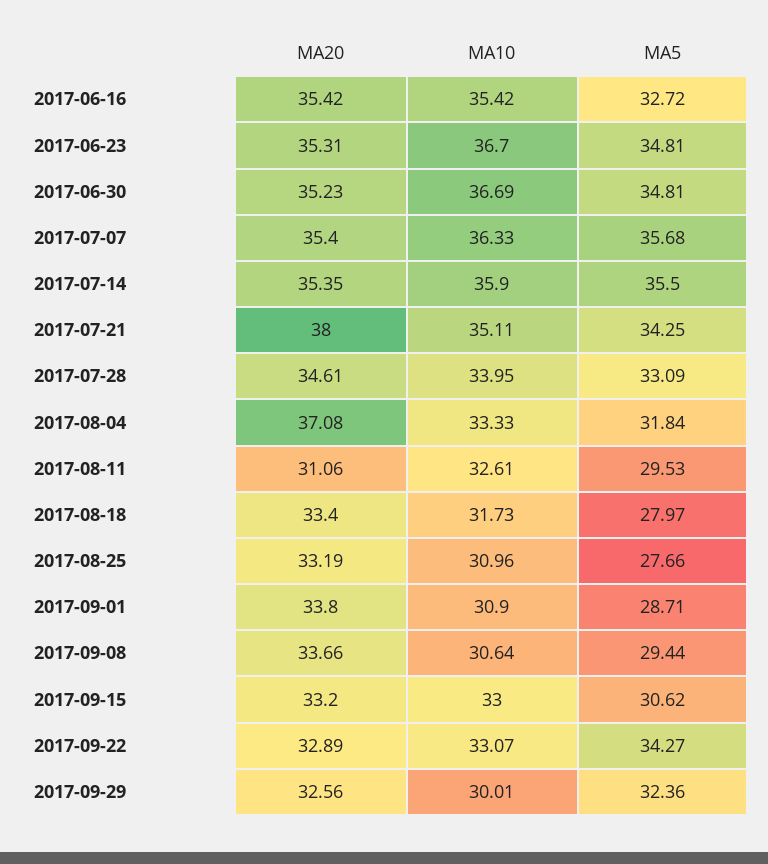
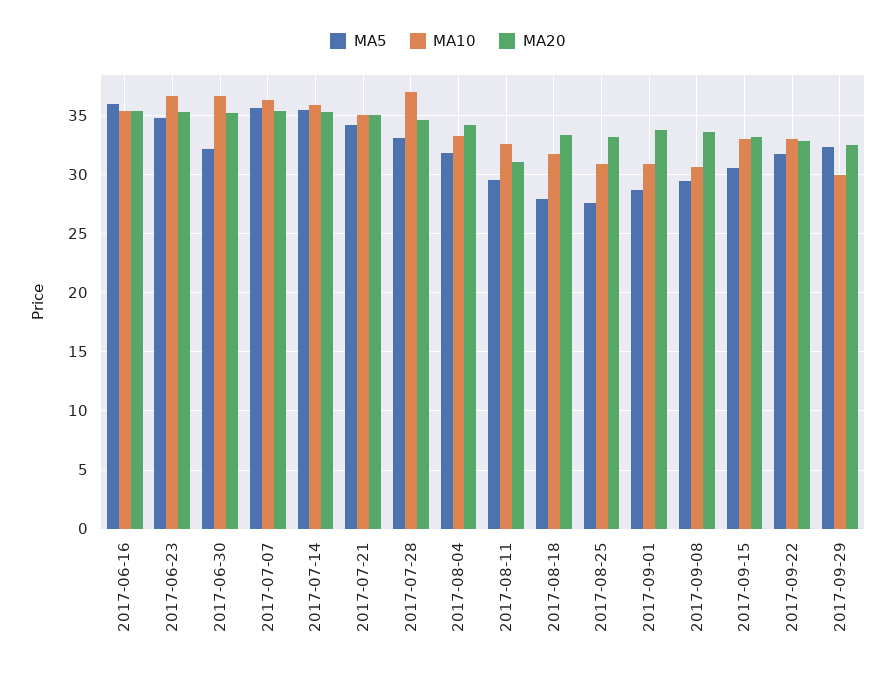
MA5, 2017-06-16: 32.72 -> 36
MA5, 2017-06-30: 34.81 -> 32
MA20, 2017-07-21: 38 -> 35
MA10, 2017-07-28: 33.95 -> 37
MA20, 2017-08-04: 37.08 -> 34
MA5, 2017-09-22: 34.27 -> 32

